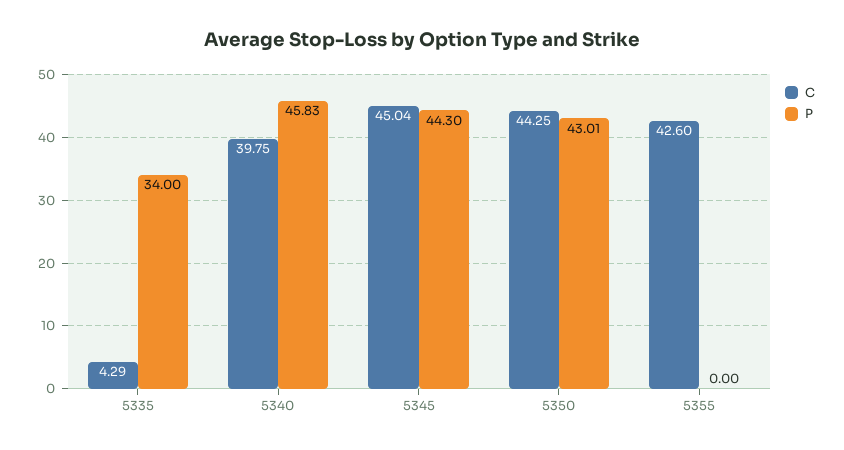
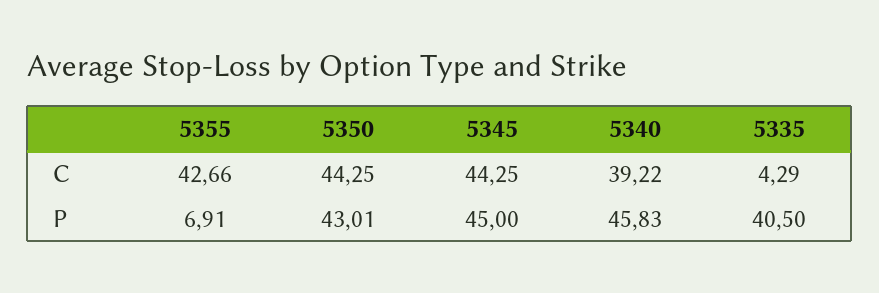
P, 5335: 34 -> 40.5
C, 5340: 39.75 -> 39.22
C, 5345: 45.04 -> 44.25
P, 5345: 44.3 -> 45
C, 5355: 42.6 -> 42.66
P, 5355: 0 -> 6.91

